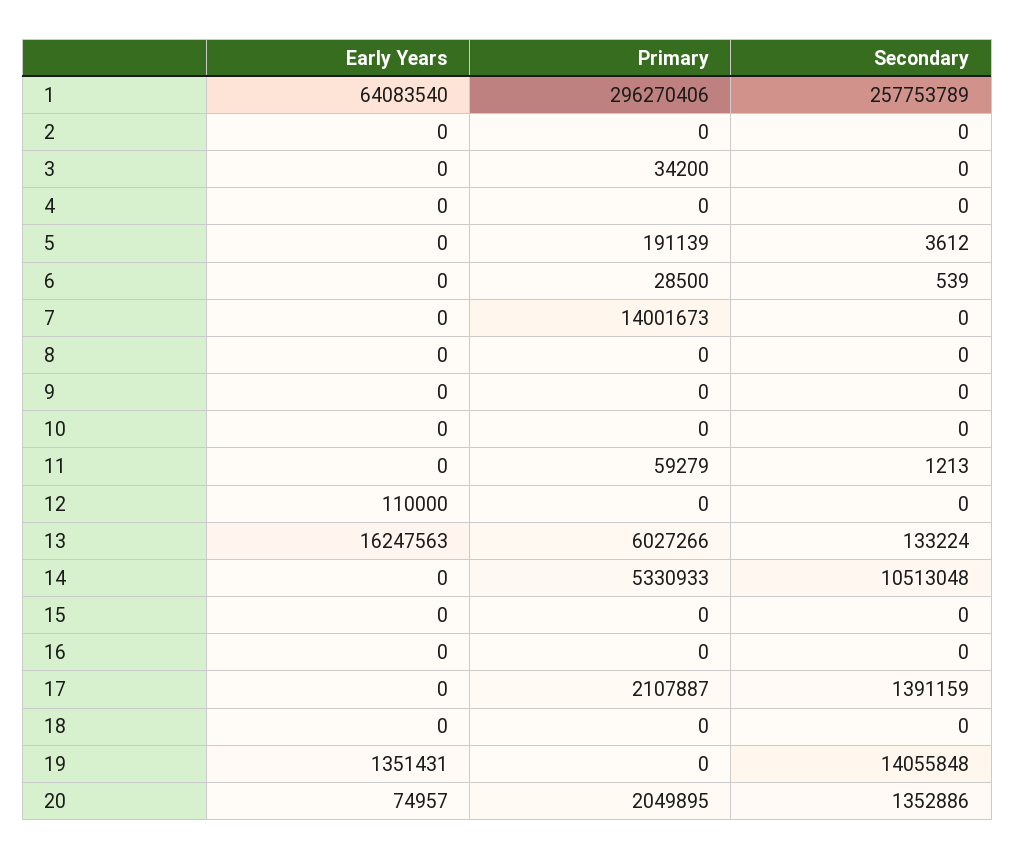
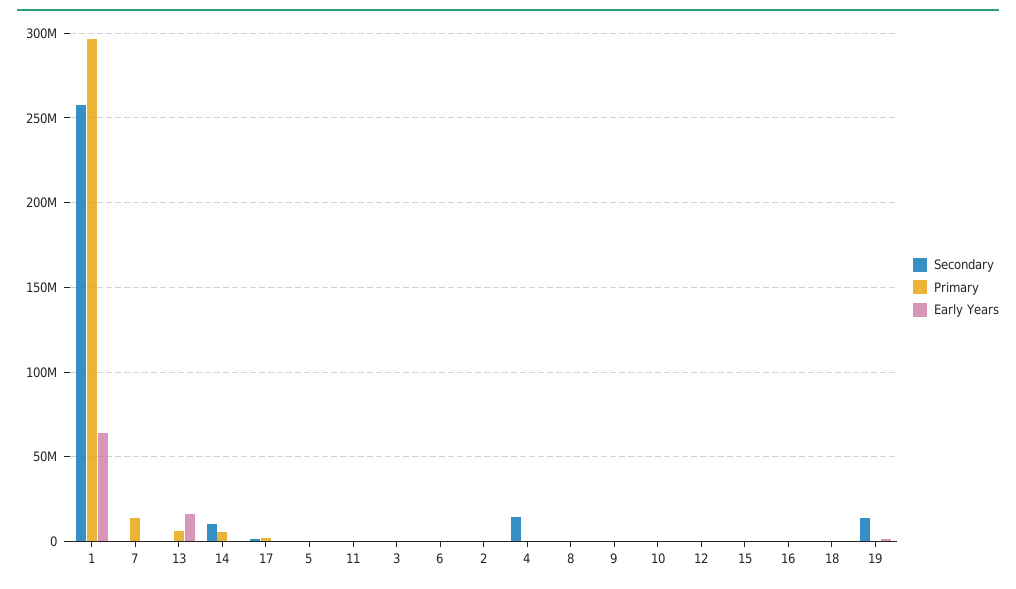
Secondary, 4: 0 -> 15000000
Early Years, 20: 74957 -> none
Primary, 20: 2049895 -> none
Secondary, 20: 1352886 -> none

